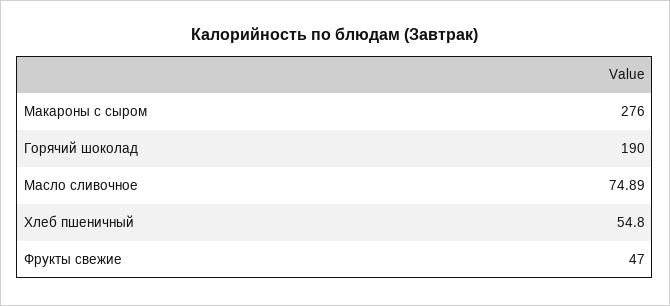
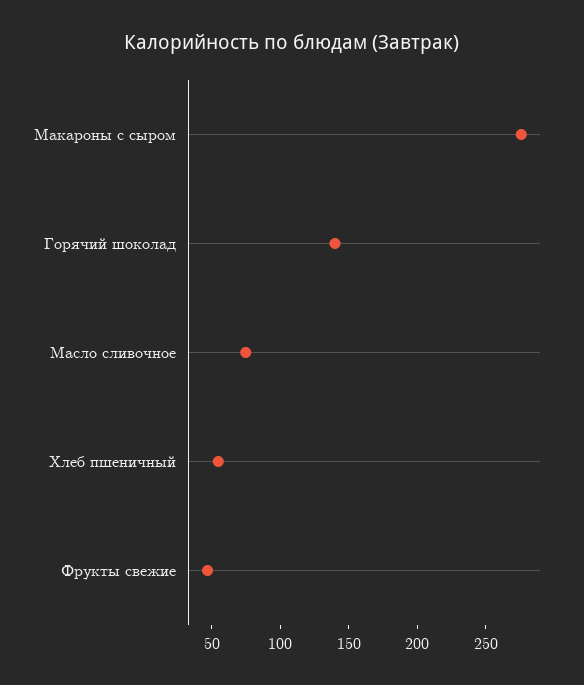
Горячий шоколад: 190 -> 140

